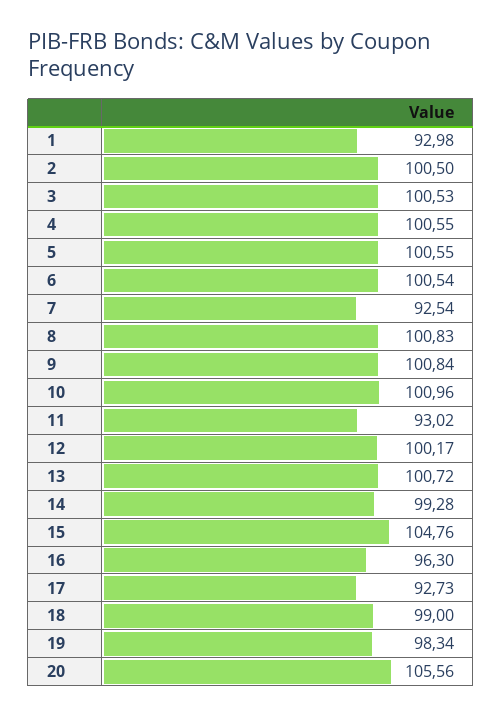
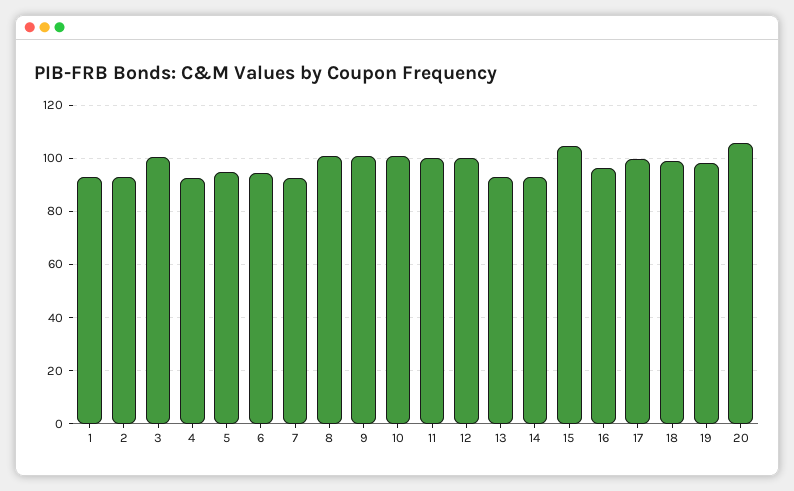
2: 100.5 -> 92.5
4: 100.55 -> 92.5
5: 100.55 -> 95
6: 100.54 -> 95
11: 93.02 -> 100
13: 100.72 -> 92.5
14: 99.28 -> 92.5
17: 92.73 -> 100

